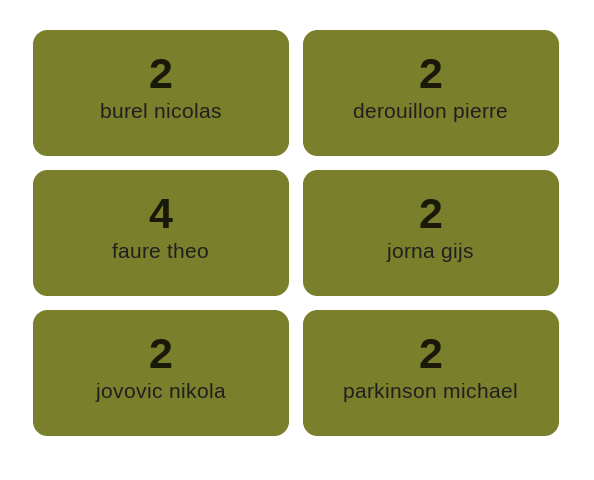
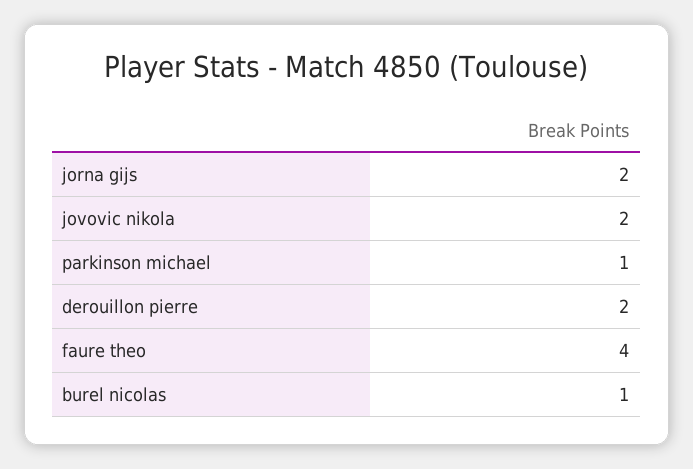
burel nicolas: 2 -> 1
parkinson michael: 2 -> 1

